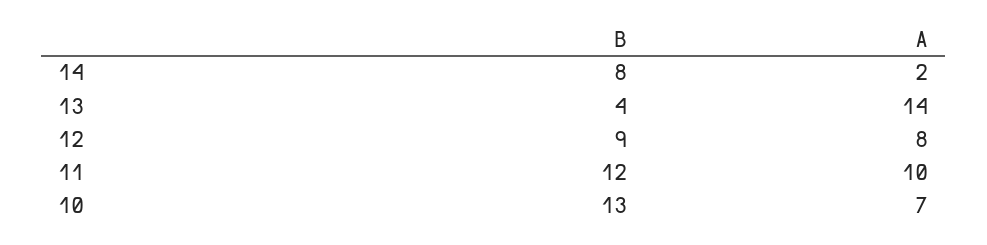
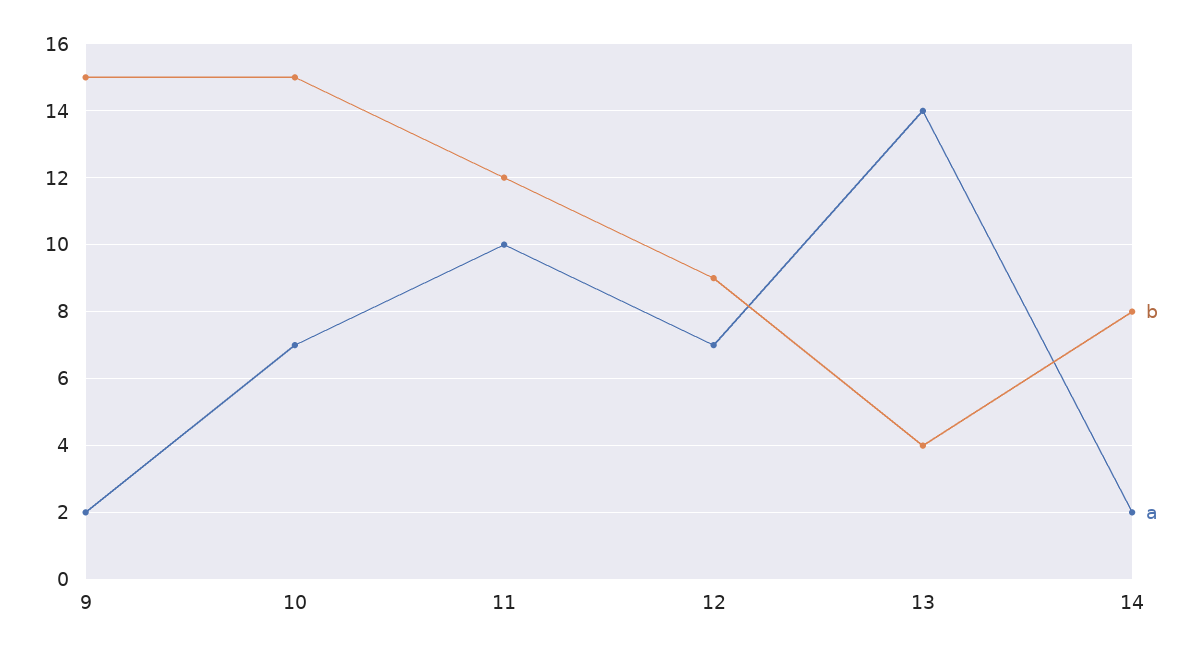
A, 12: 8 -> 7
B, 10: 13 -> 15
B, 9: none -> 15
A, 9: none -> 2

